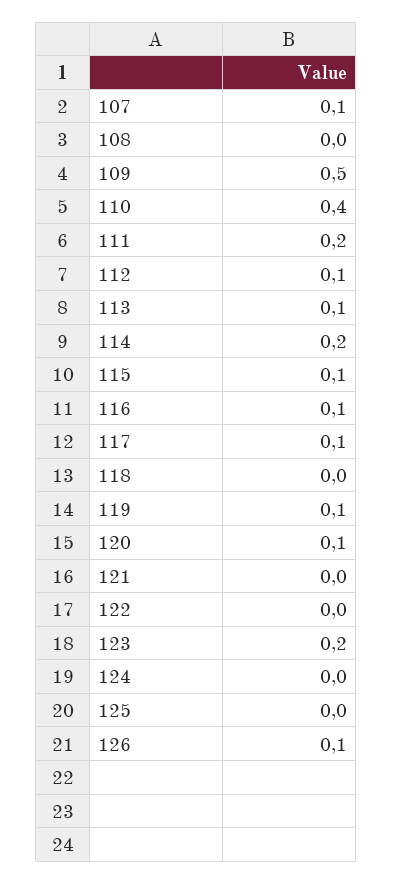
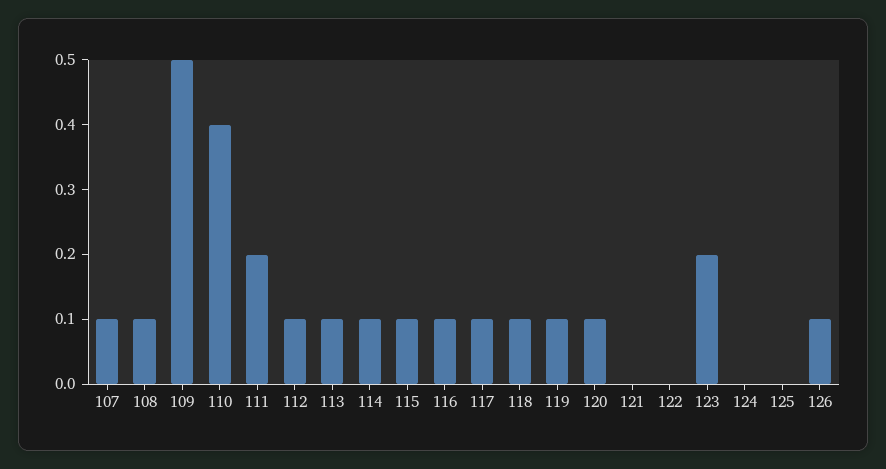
108: 0 -> 0.1
114: 0.2 -> 0.1
118: 0 -> 0.1

